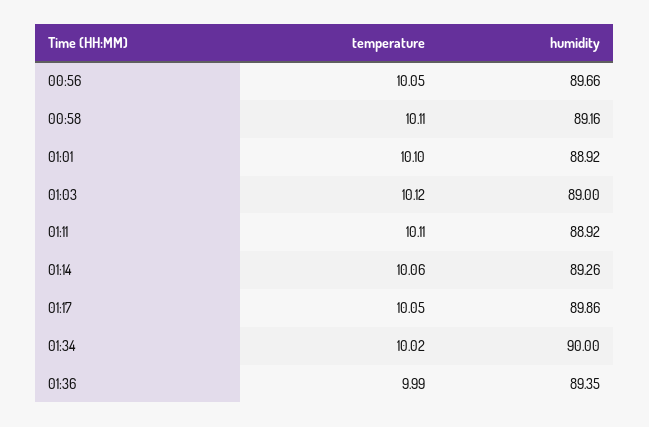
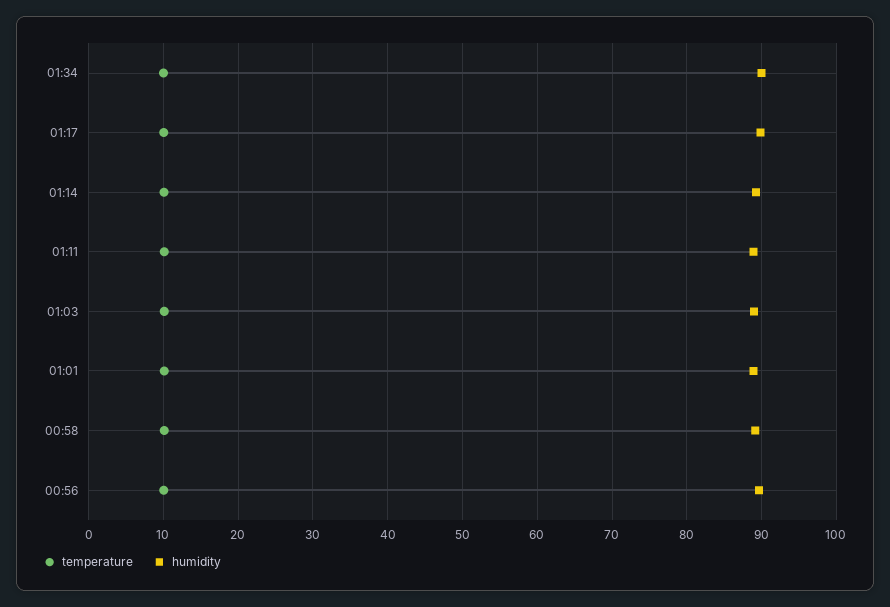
temperature, 01:36: 9.99 -> none
humidity, 01:36: 89.35 -> none

